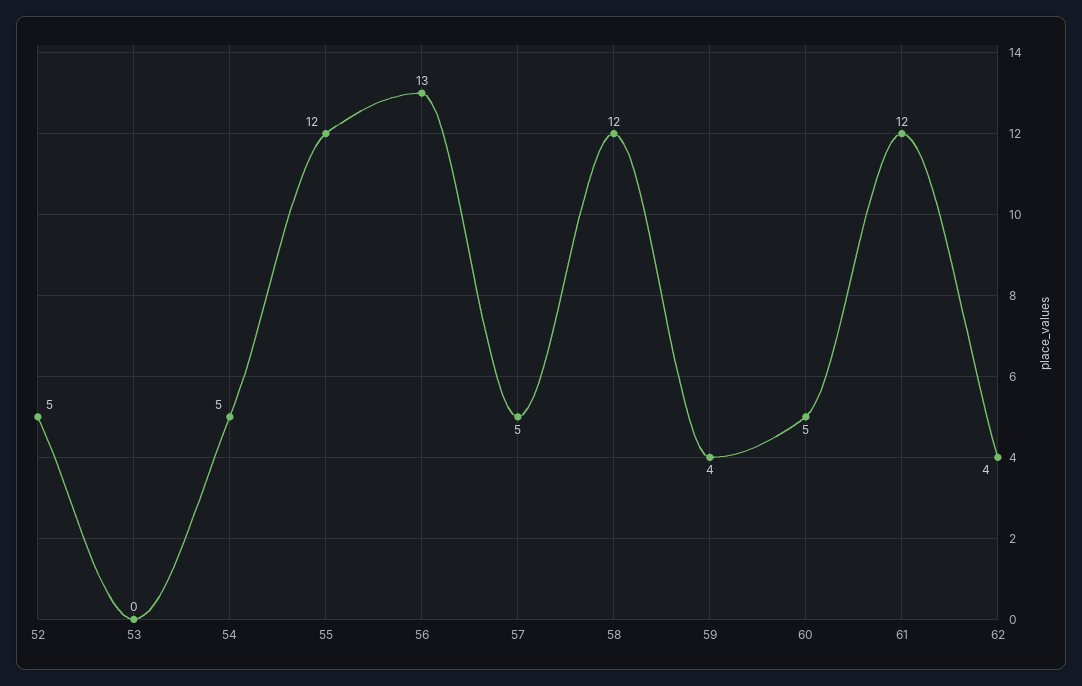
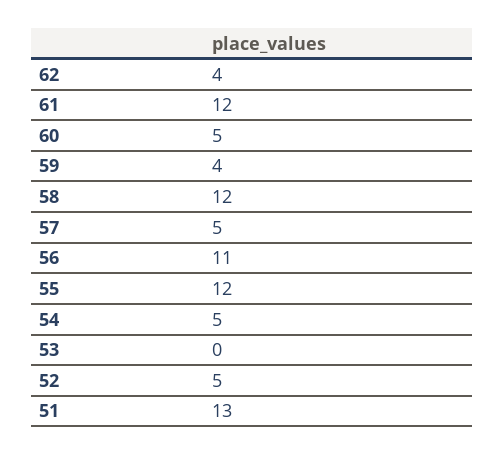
56: 13 -> 11
51: none -> 13

